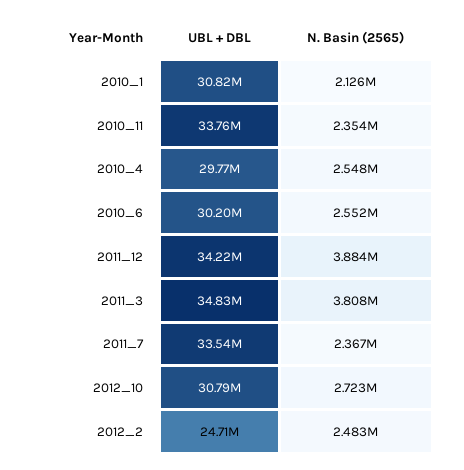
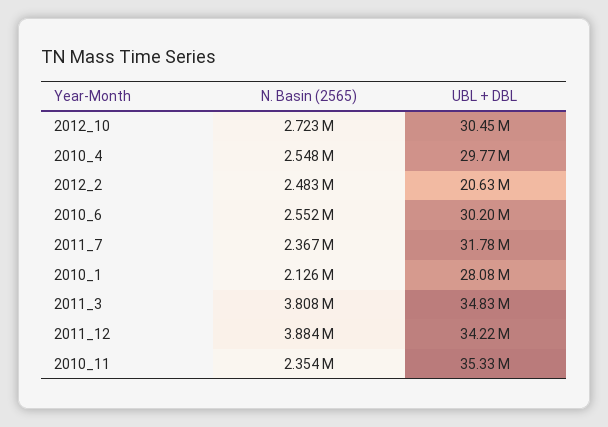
UBL + DBL, 2010_1: 30820000 -> 28080000
UBL + DBL, 2010_11: 33760000 -> 35330000
UBL + DBL, 2011_7: 33540000 -> 31780000
UBL + DBL, 2012_10: 30790000 -> 30450000
UBL + DBL, 2012_2: 24710000 -> 20630000

